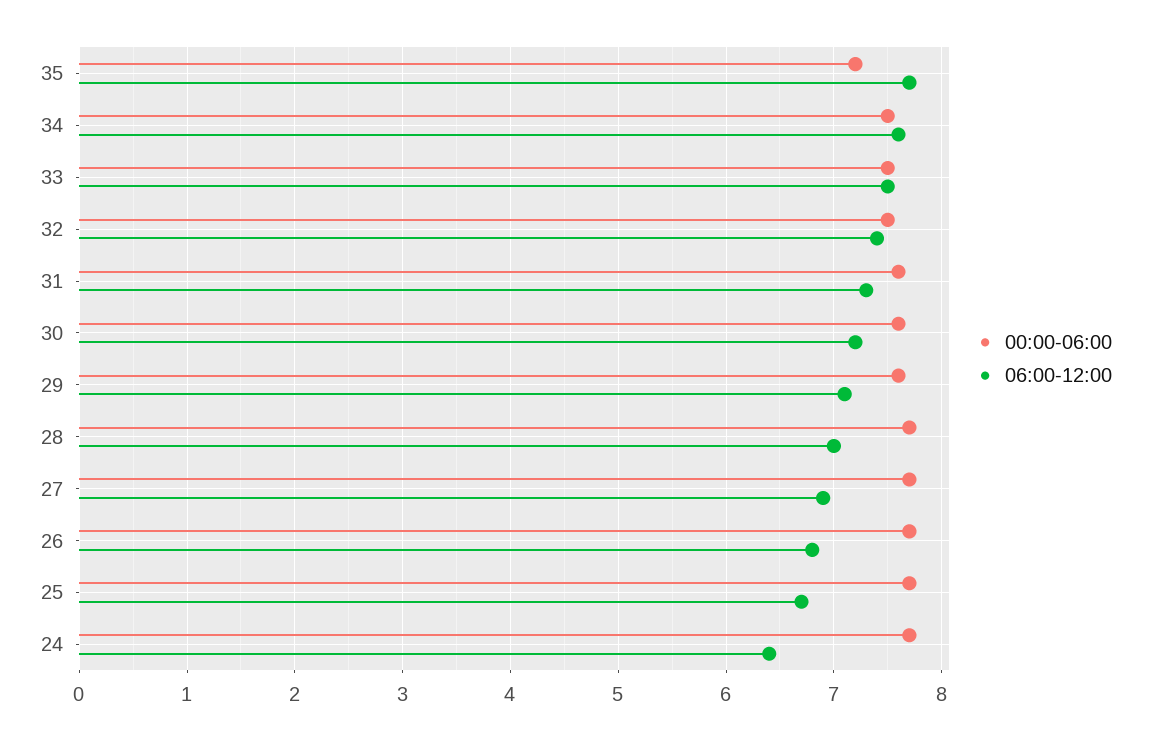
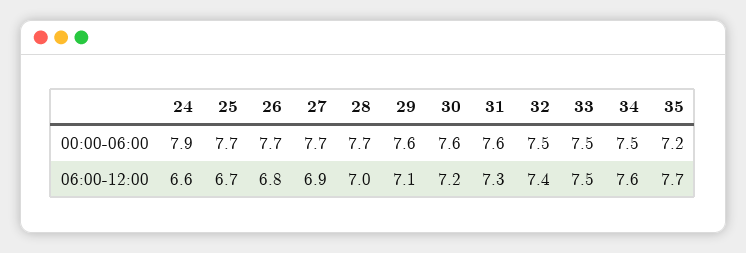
00:00-06:00, 24: 7.7 -> 7.9
06:00-12:00, 24: 6.4 -> 6.6

